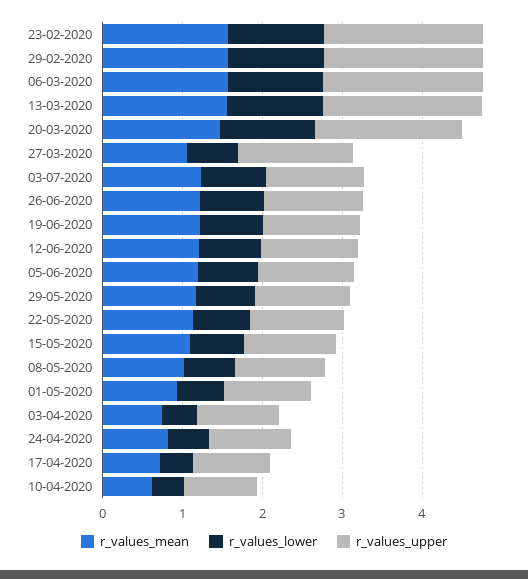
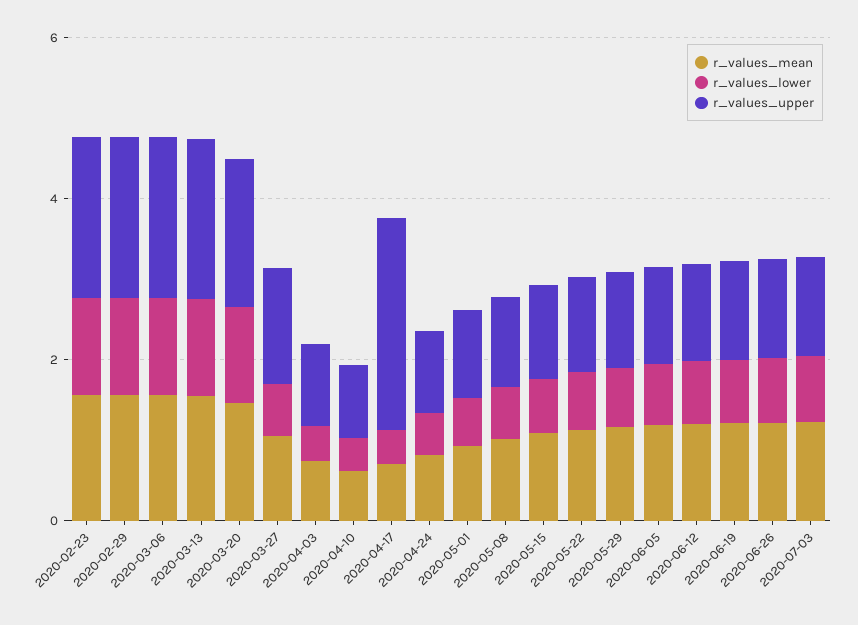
r_values_upper, 17-04-2020: 1 -> 2.5

